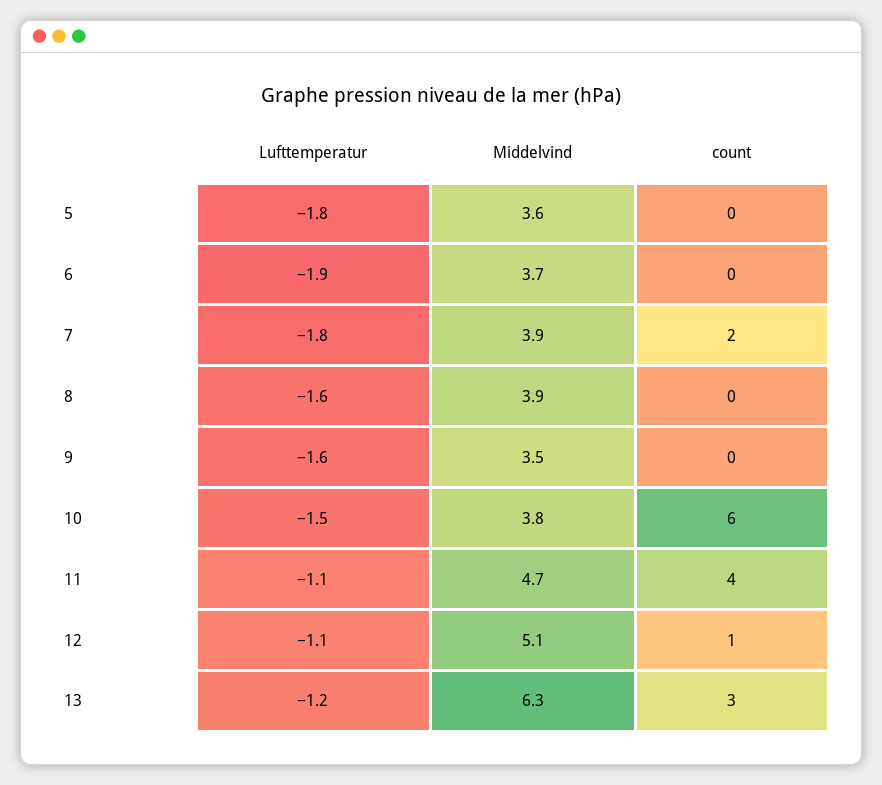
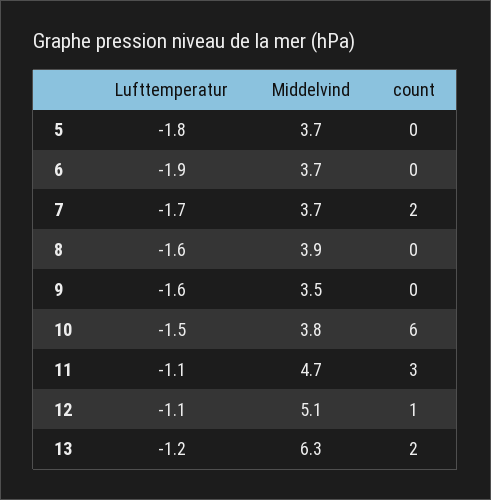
Middelvind, 5: 3.6 -> 3.7
Lufttemperatur, 7: -1.8 -> -1.7
Middelvind, 7: 3.9 -> 3.7
count, 11: 4 -> 3
count, 13: 3 -> 2

